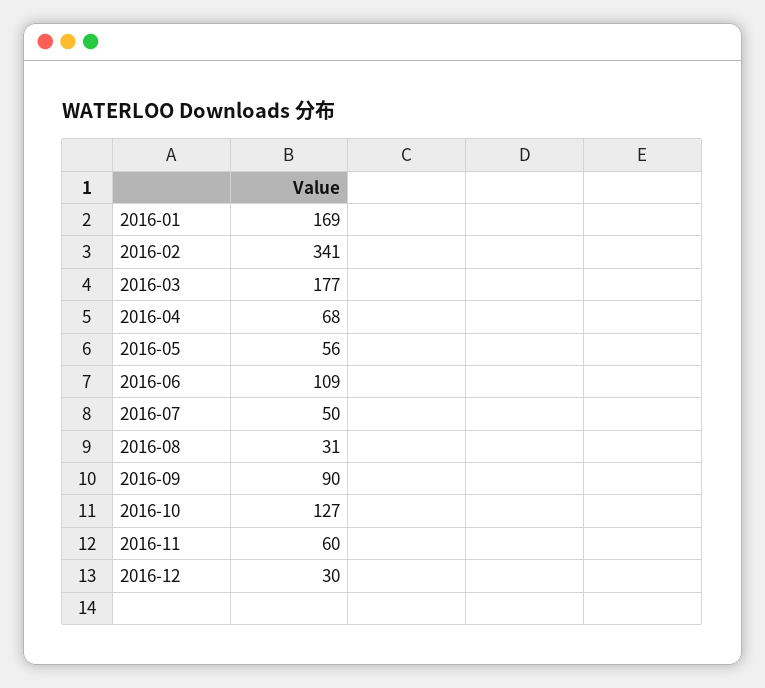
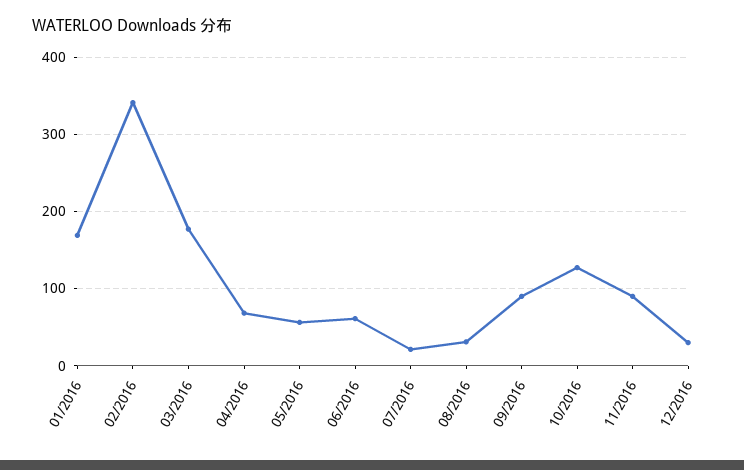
2016-06: 109 -> 60
2016-07: 50 -> 20
2016-11: 60 -> 90

